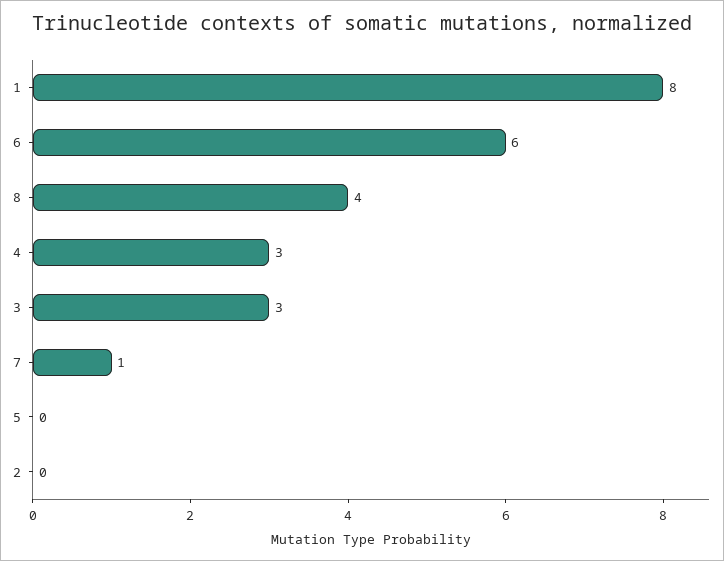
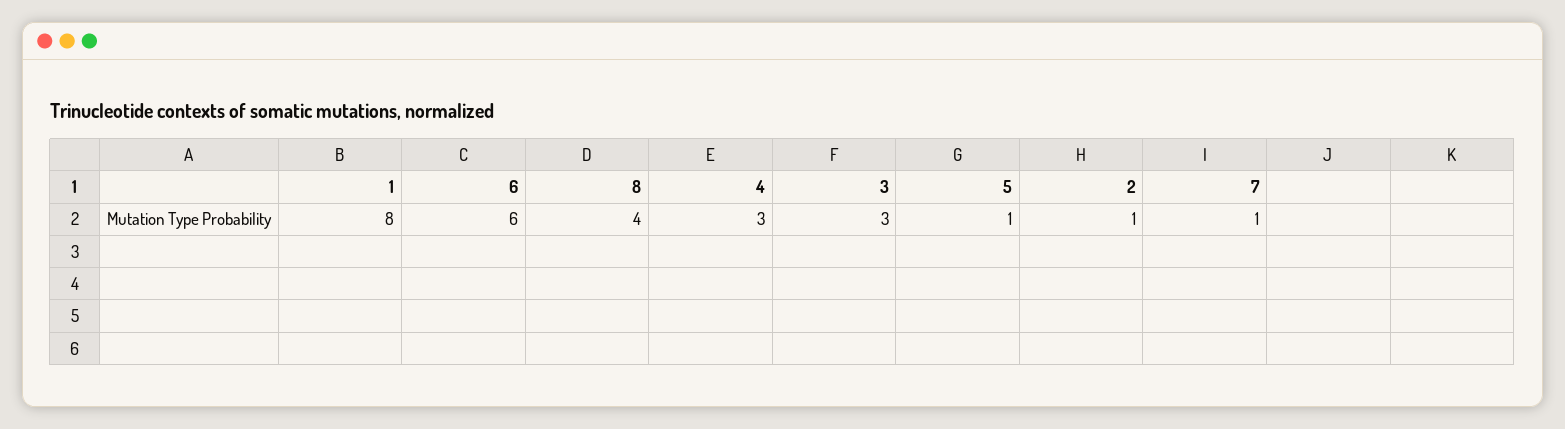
5: 0 -> 1
2: 0 -> 1

